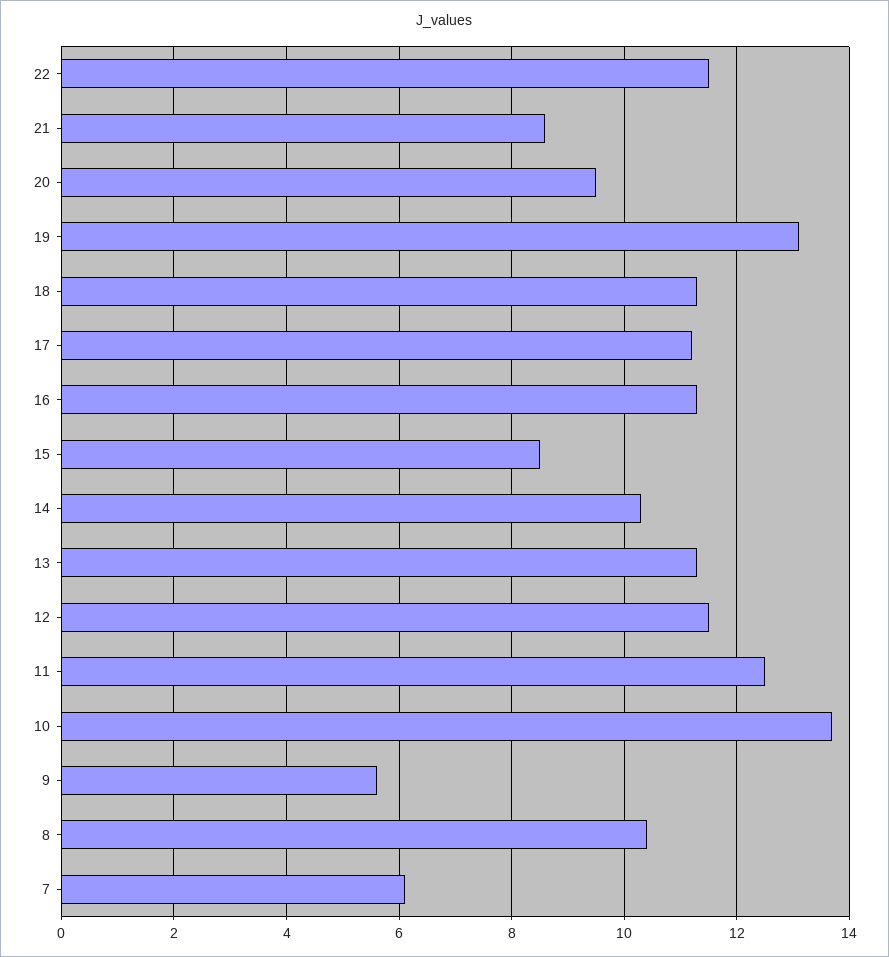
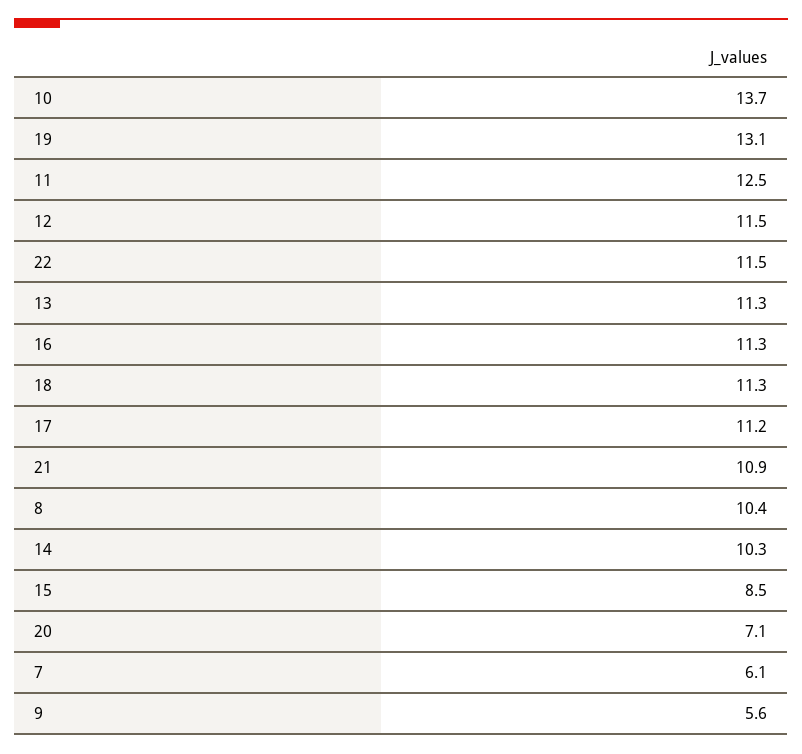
21: 8.5 -> 10.9
20: 9.5 -> 7.1

